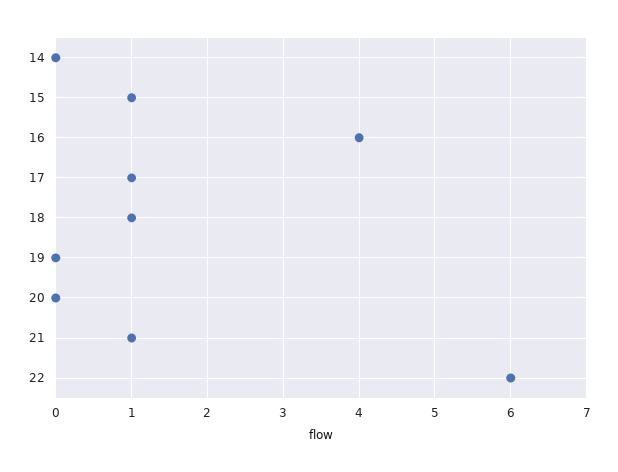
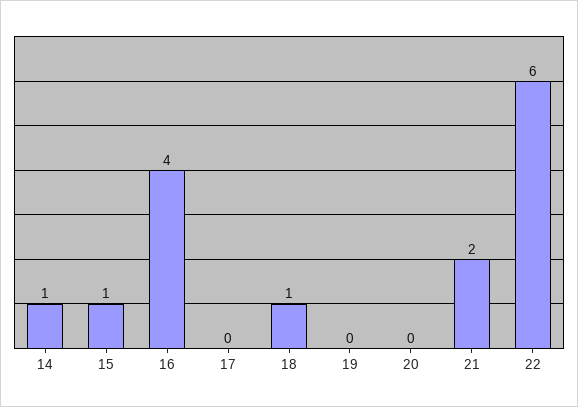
14: 0 -> 1
17: 1 -> 0
21: 1 -> 2

